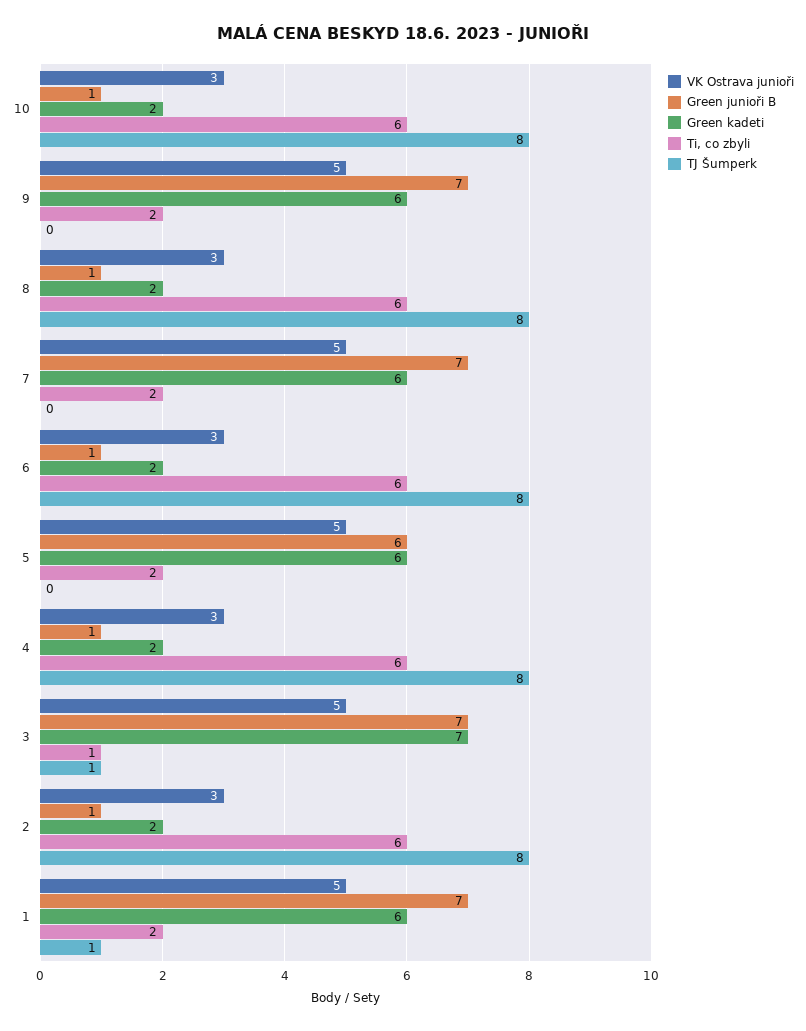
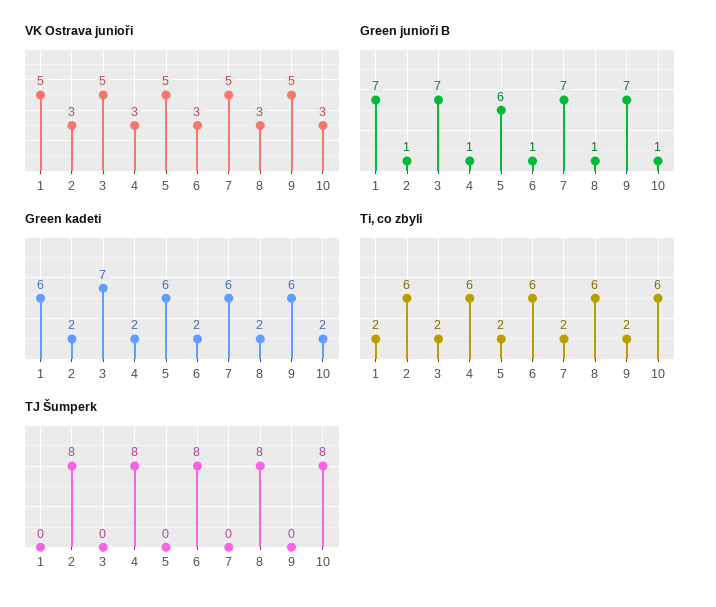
Ti, co zbyli, 3: 1 -> 2
TJ Šumperk, 3: 1 -> 0
TJ Šumperk, 1: 1 -> 0

